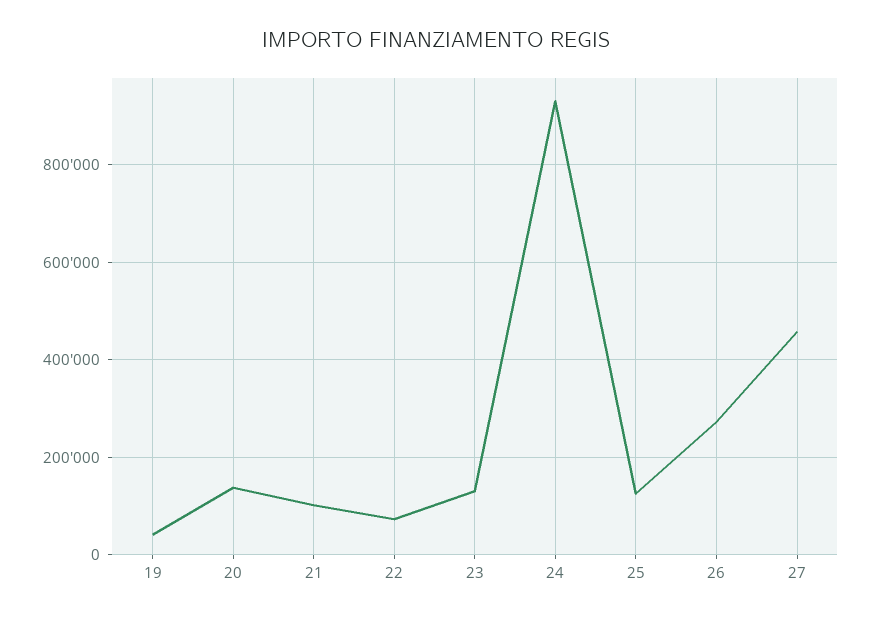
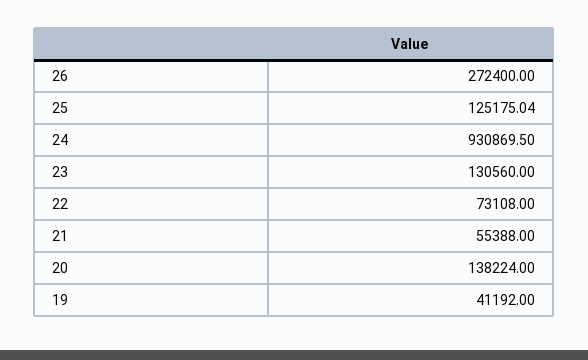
21: 100000 -> 55388
27: 460000 -> none

